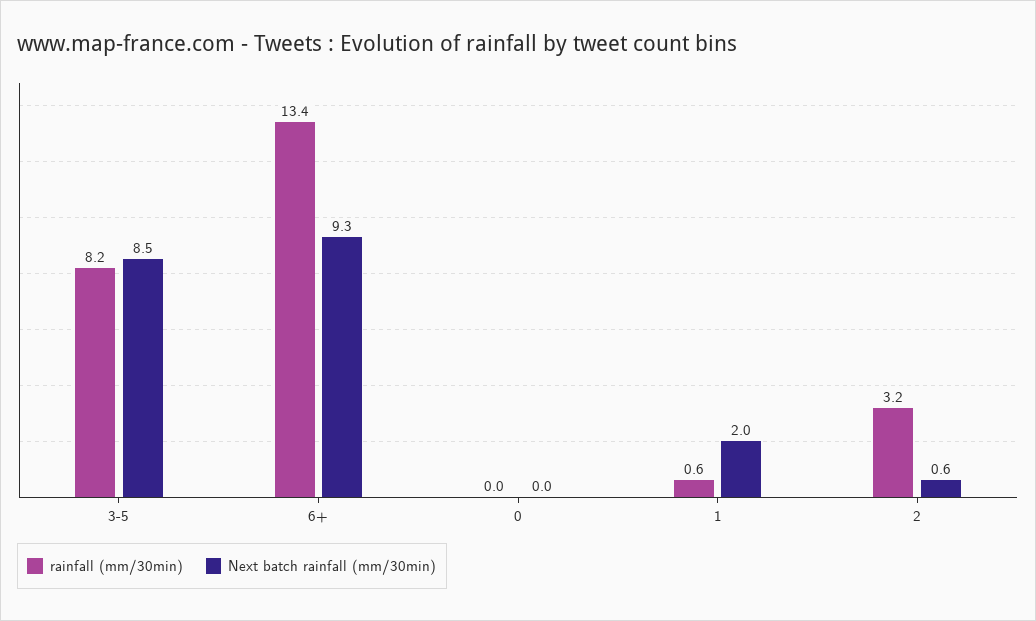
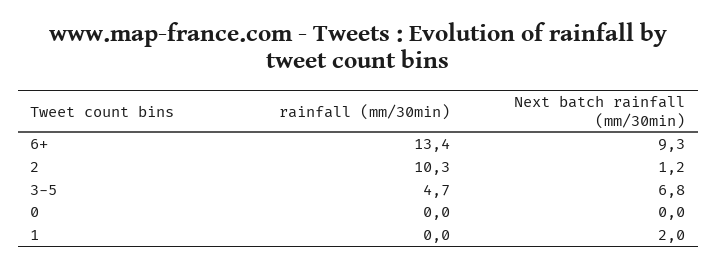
rainfall (mm/30min), 3-5: 8.2 -> 4.7
Next batch rainfall (mm/30min), 3-5: 8.5 -> 6.8
rainfall (mm/30min), 1: 0.6 -> 0
rainfall (mm/30min), 2: 3.2 -> 10.3
Next batch rainfall (mm/30min), 2: 0.6 -> 1.2

